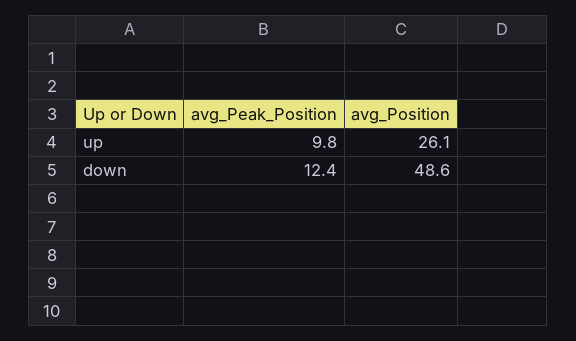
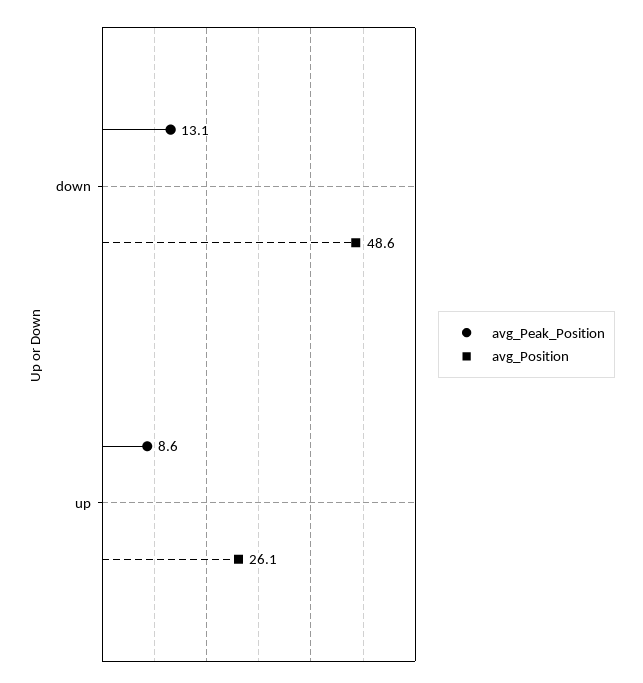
avg_Peak_Position, up: 9.8 -> 8.6
avg_Peak_Position, down: 12.4 -> 13.1

